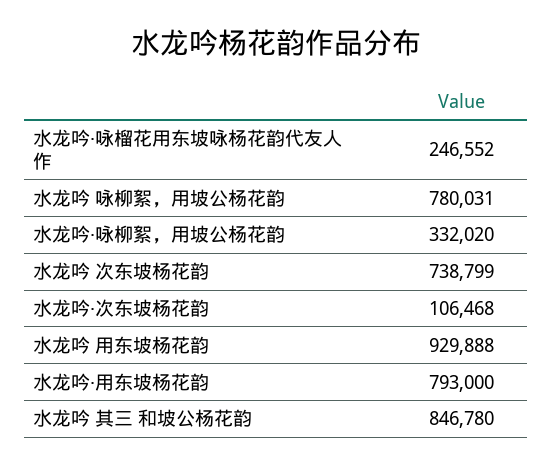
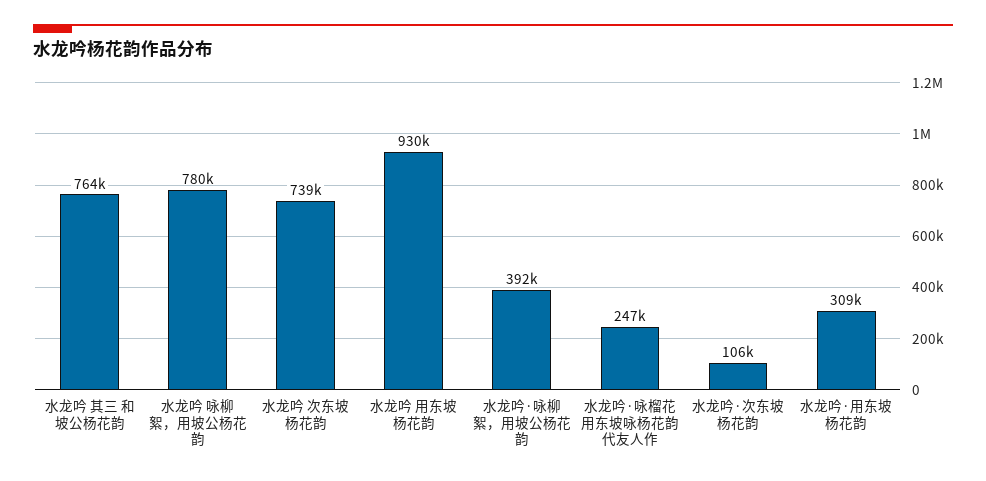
水龙吟·咏柳絮，用坡公杨花韵: 332020 -> 392000
水龙吟·用东坡杨花韵: 793000 -> 309000
水龙吟 其三 和坡公杨花韵: 846780 -> 764000

